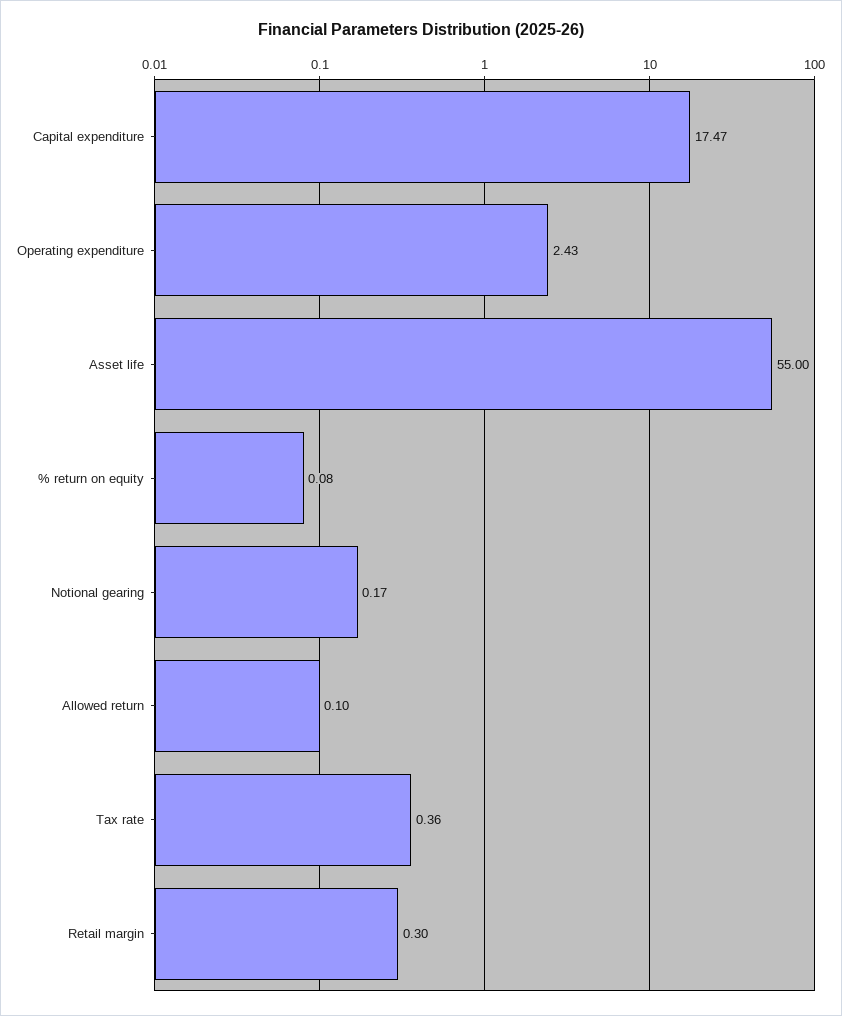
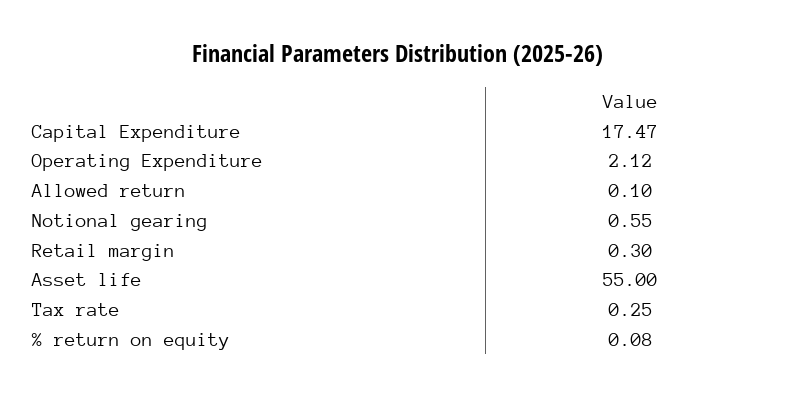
Operating expenditure: 2.43 -> 2.12
Notional gearing: 0.17 -> 0.55
Tax rate: 0.36 -> 0.25

